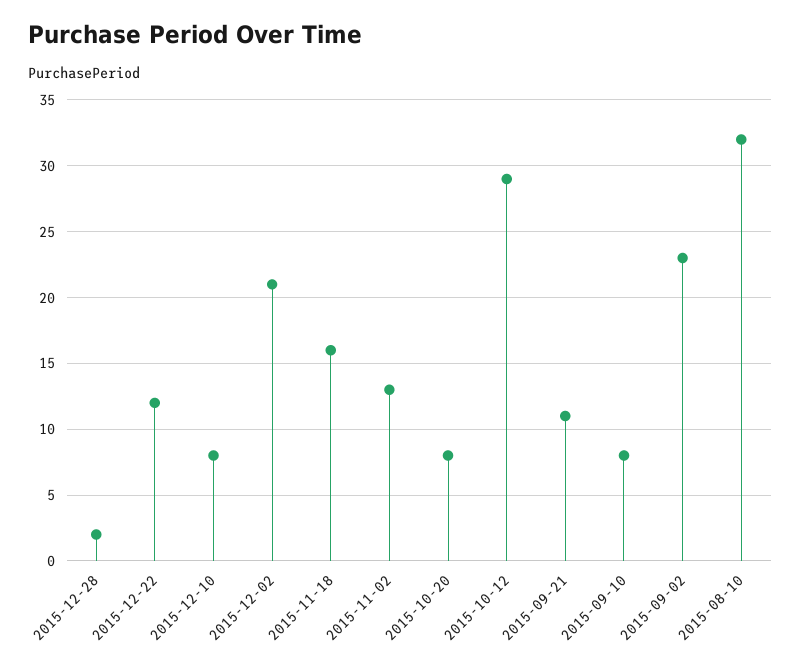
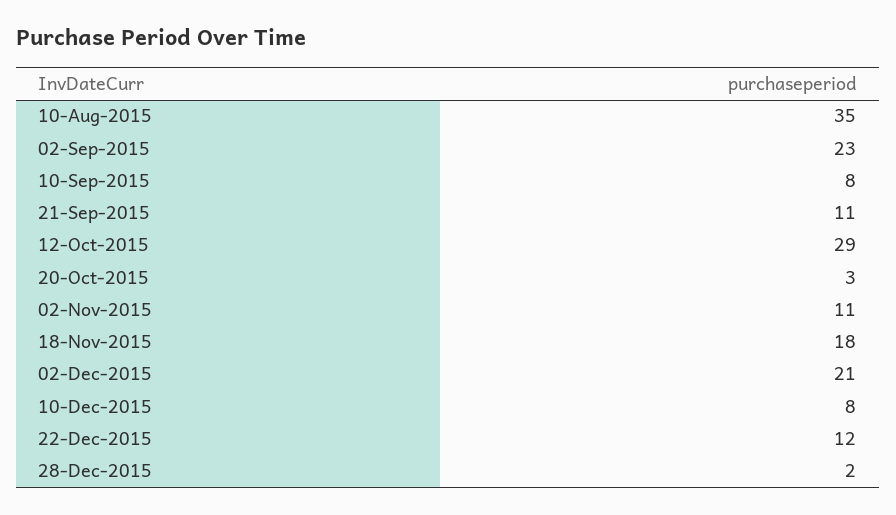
2015-11-18: 16 -> 18
2015-11-02: 13 -> 11
2015-10-20: 8 -> 3
2015-08-10: 32 -> 35

